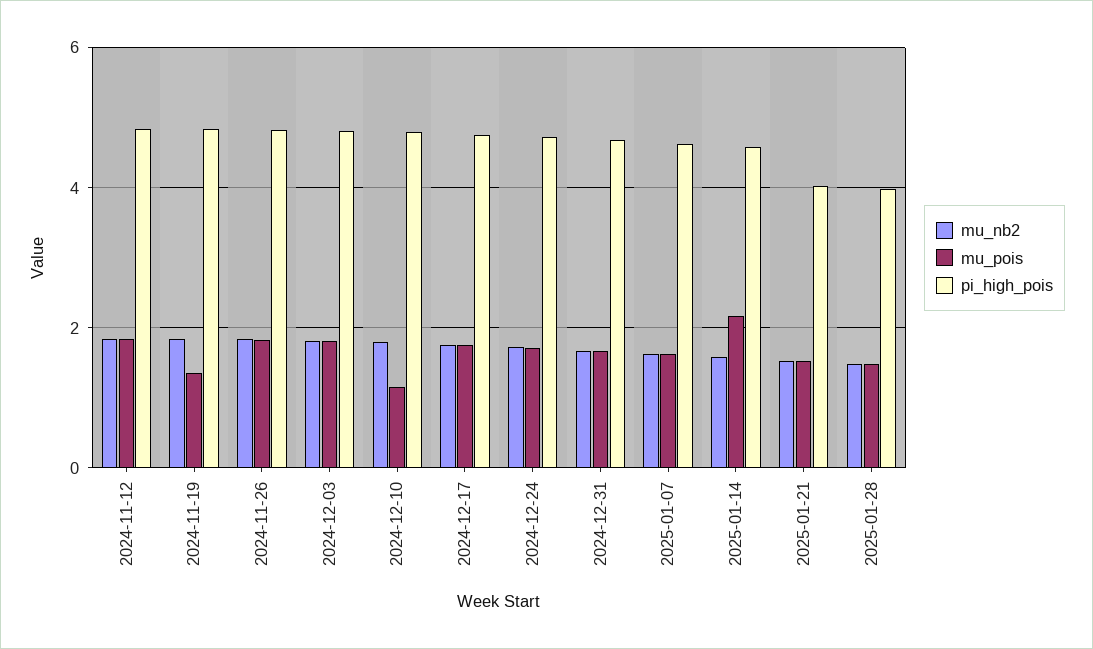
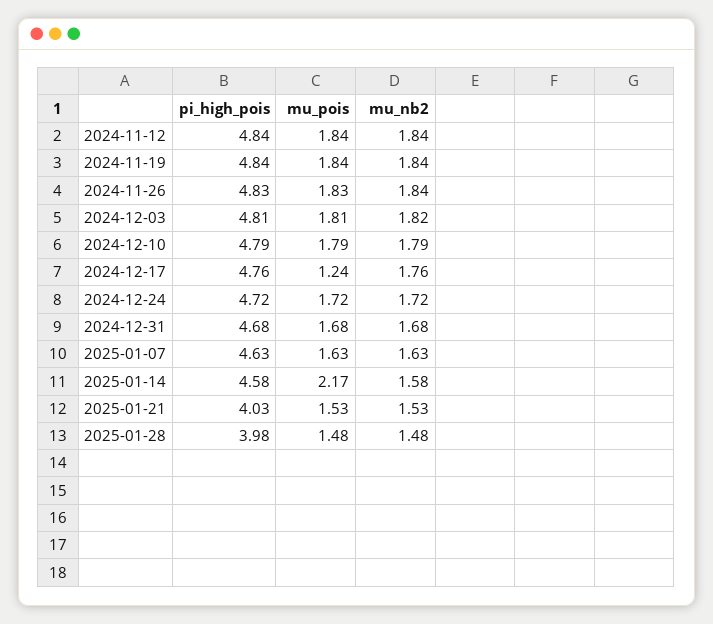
mu_pois, 2024-11-19: 1.4 -> 1.84
mu_pois, 2024-12-10: 1.2 -> 1.79
mu_pois, 2024-12-17: 1.8 -> 1.24

